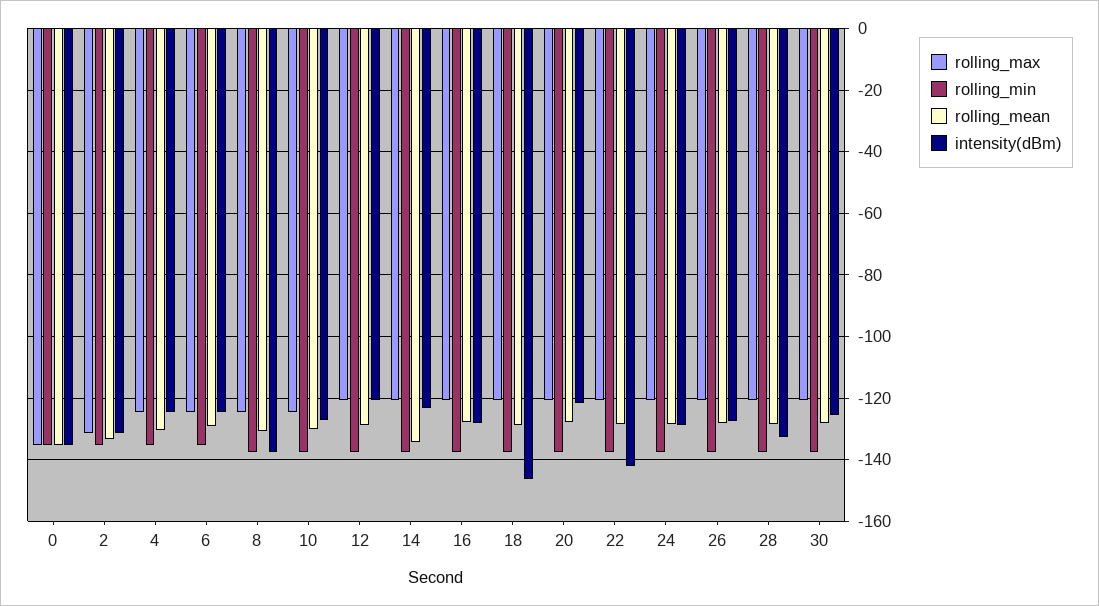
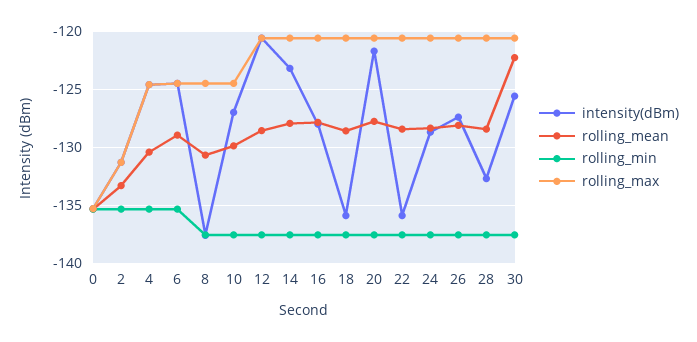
rolling_mean, 14: -134 -> -128
intensity(dBm), 18: -146 -> -136
intensity(dBm), 22: -142 -> -136
rolling_mean, 30: -128 -> -122

